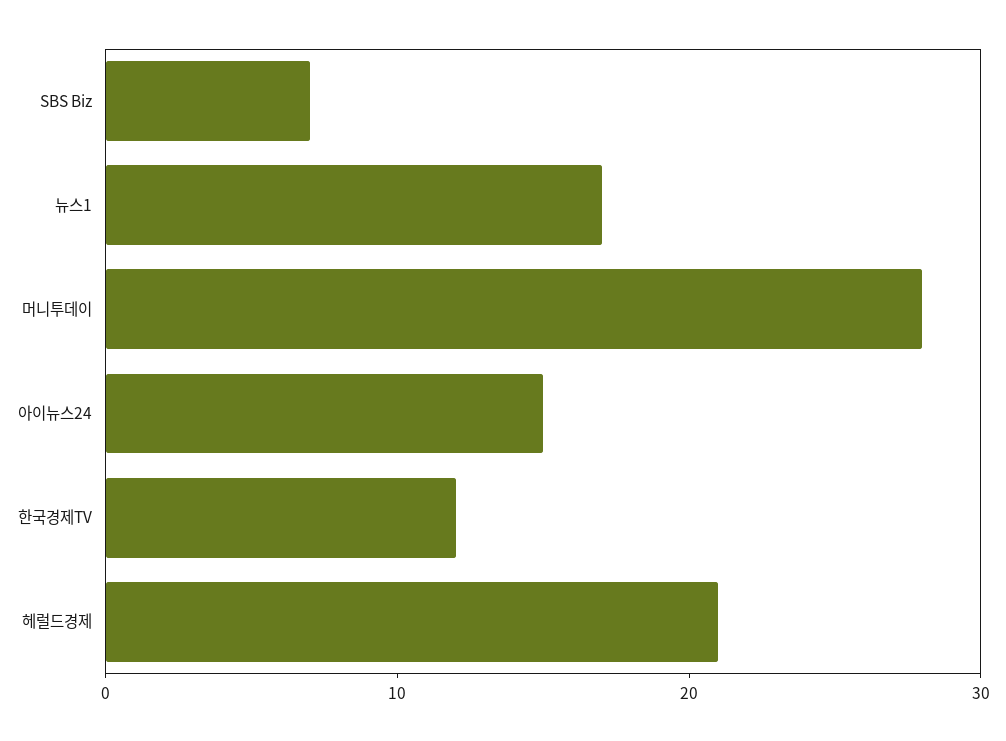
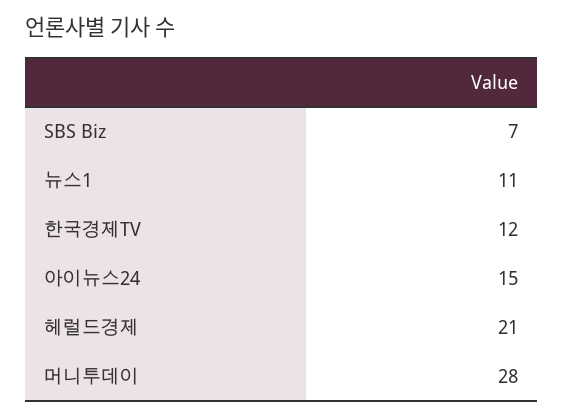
뉴스1: 17 -> 11

